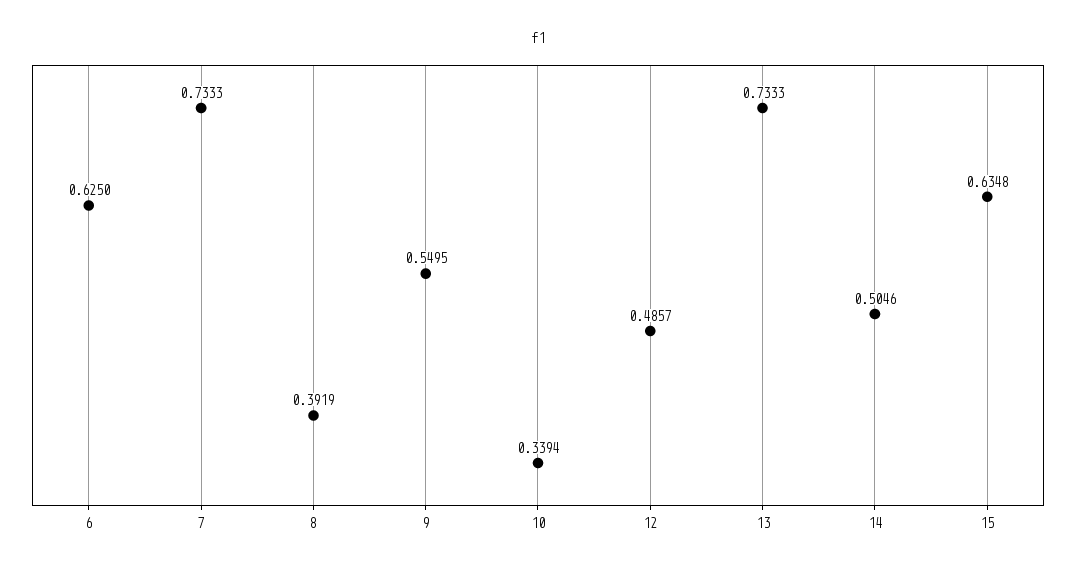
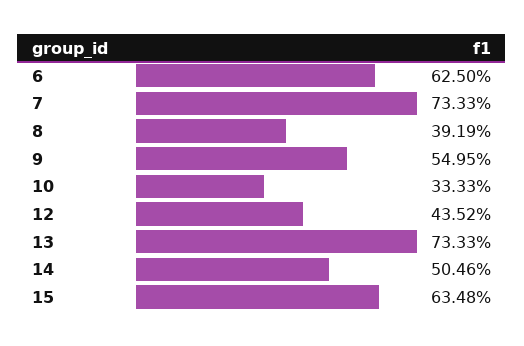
10: 0.3394 -> 0.3333
12: 0.4857 -> 0.4352

